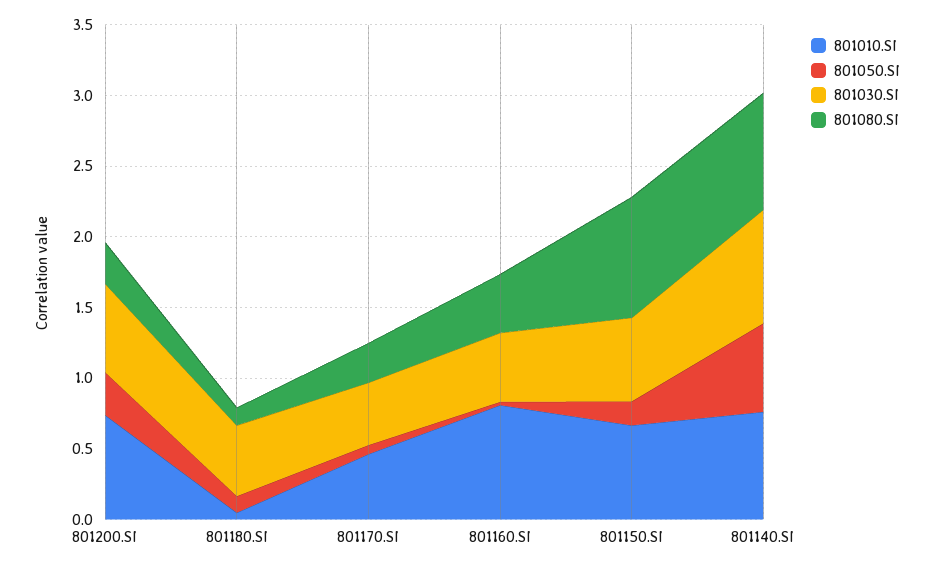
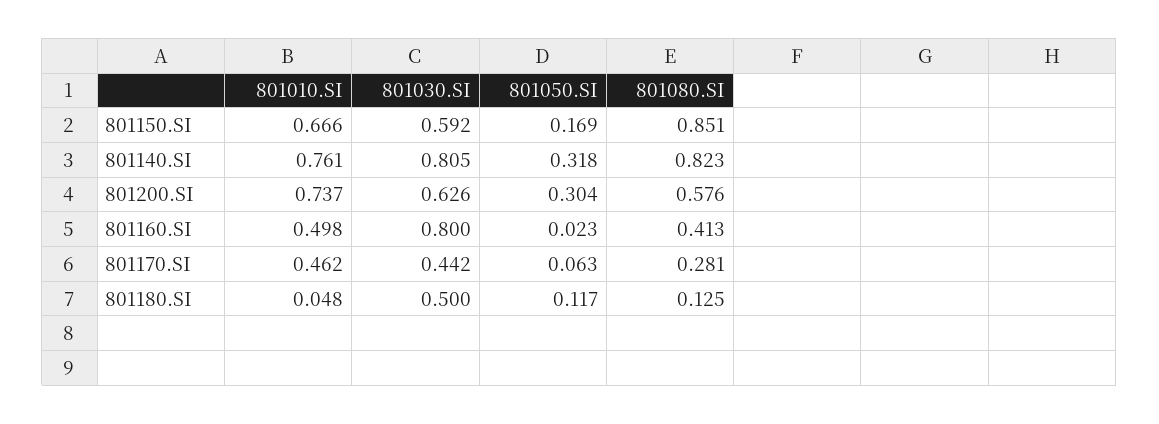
801080.SI, 801200.SI: 0.3 -> 0.576
801010.SI, 801160.SI: 0.8 -> 0.498
801030.SI, 801160.SI: 0.5 -> 0.8
801050.SI, 801140.SI: 0.6 -> 0.318

